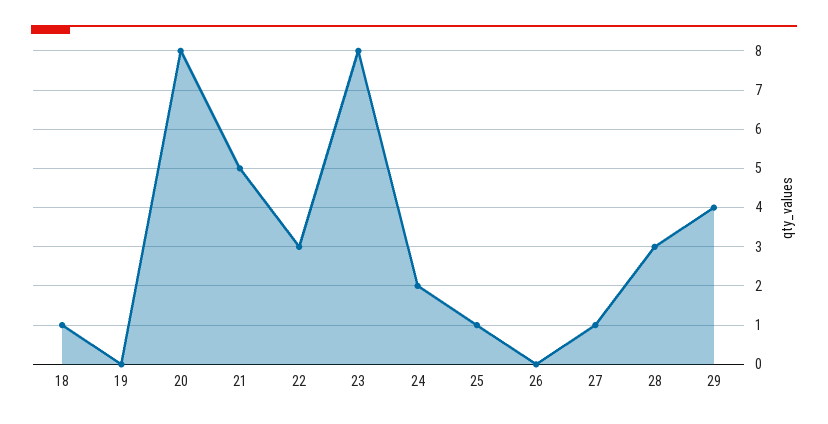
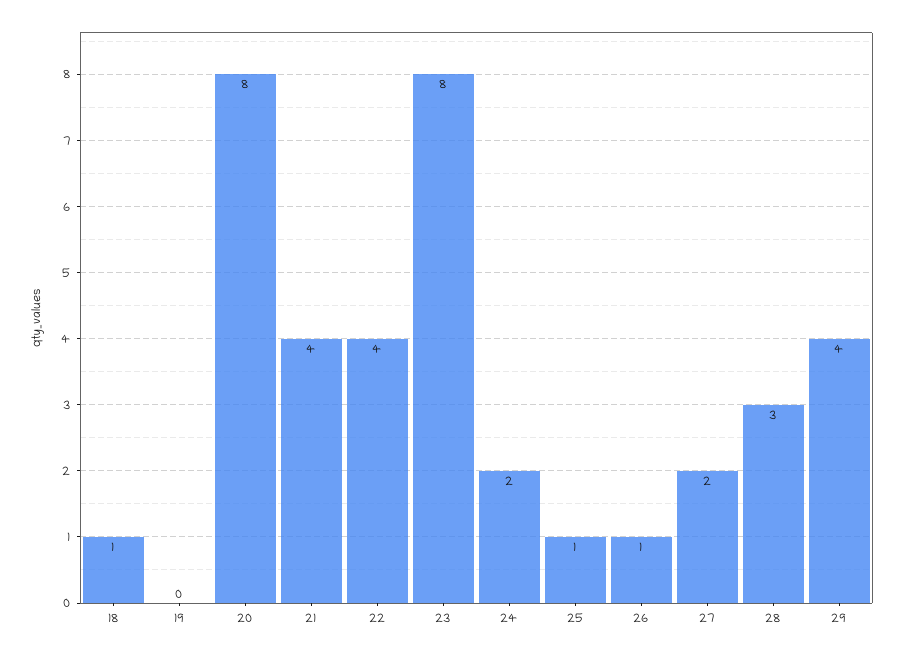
21: 5 -> 4
22: 3 -> 4
26: 0 -> 1
27: 1 -> 2

